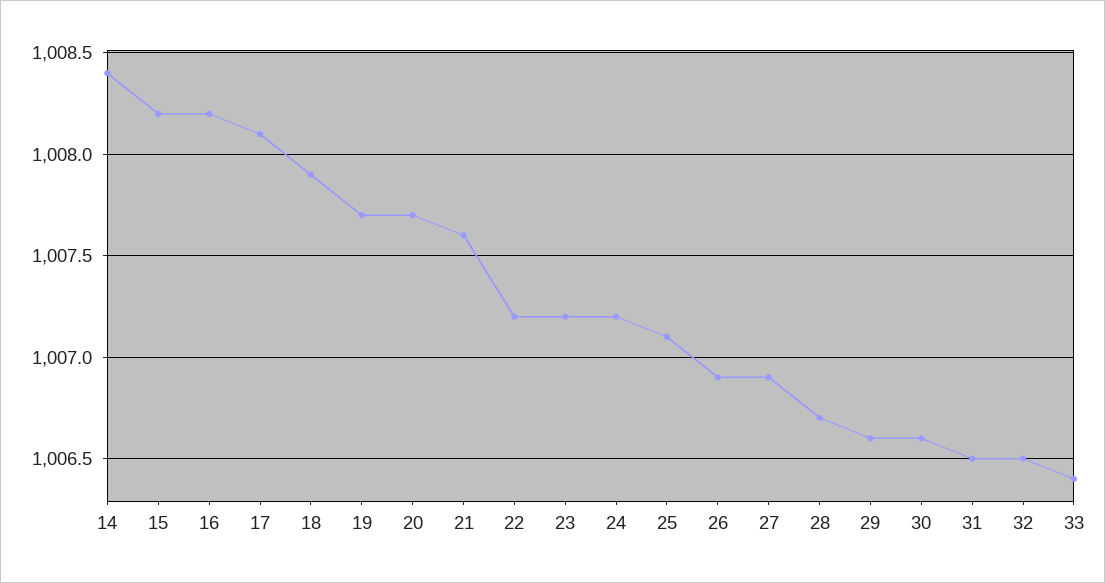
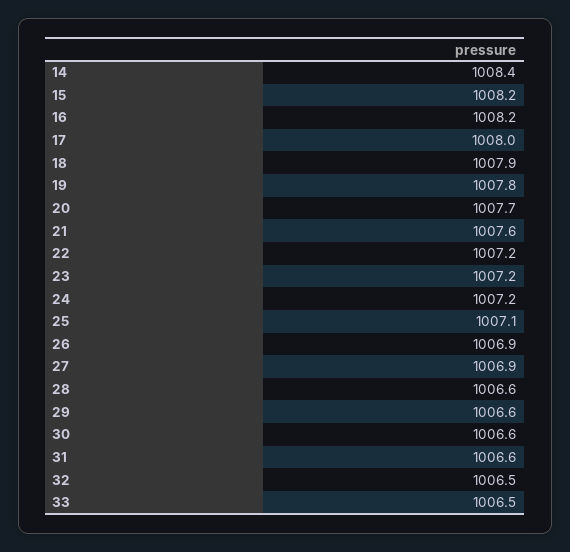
17: 1008.1 -> 1008
19: 1007.7 -> 1007.8
28: 1006.7 -> 1006.6
31: 1006.5 -> 1006.6
33: 1006.4 -> 1006.5

